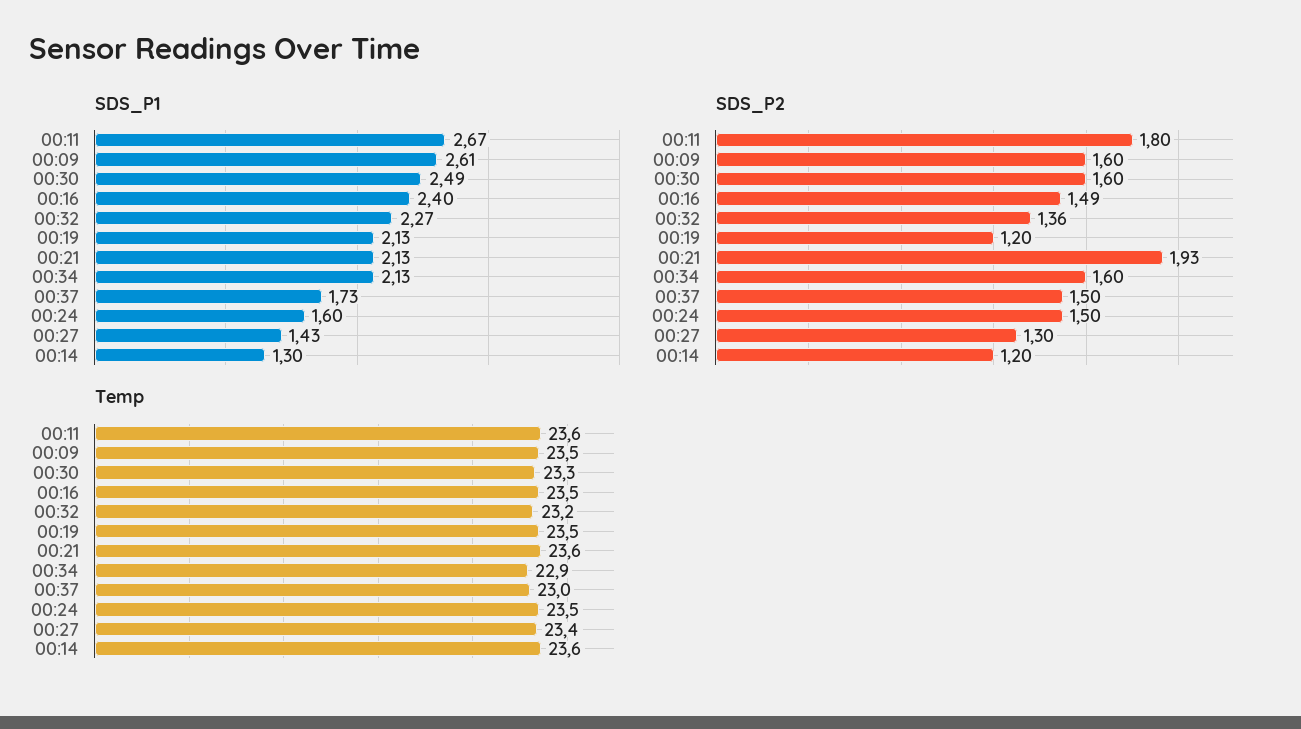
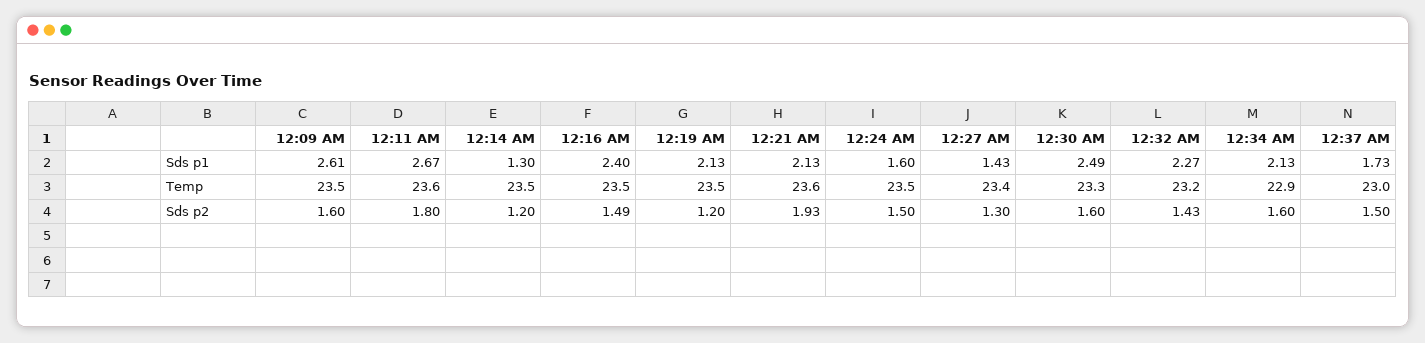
SDS_P2, 00:32: 1.36 -> 1.43
Temp, 00:14: 23.6 -> 23.5

